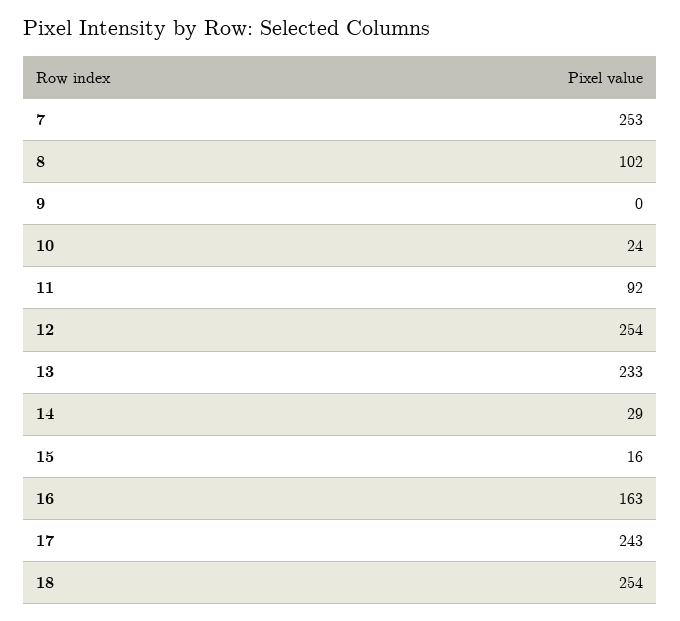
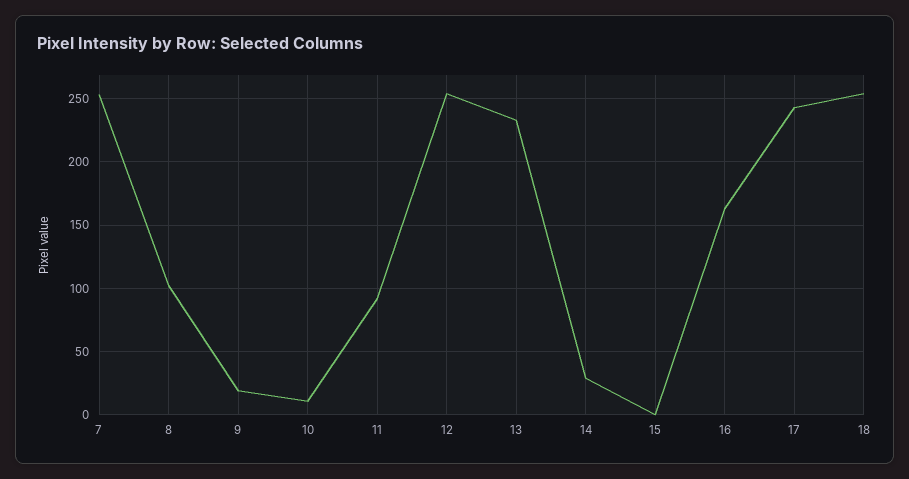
9: 0 -> 20
10: 24 -> 10
15: 16 -> 0

